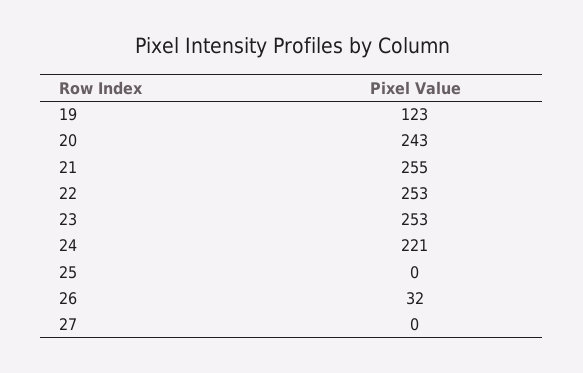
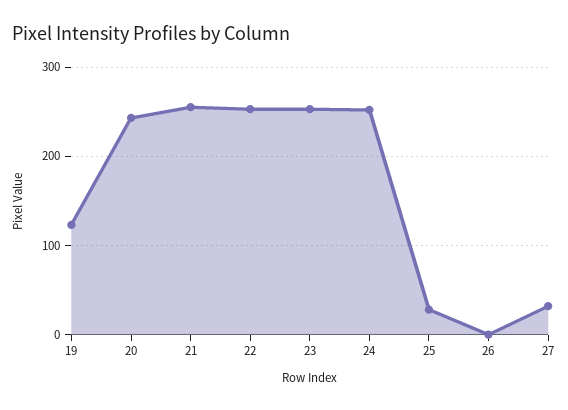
24: 221 -> 250
25: 0 -> 30
26: 32 -> 0
27: 0 -> 30

